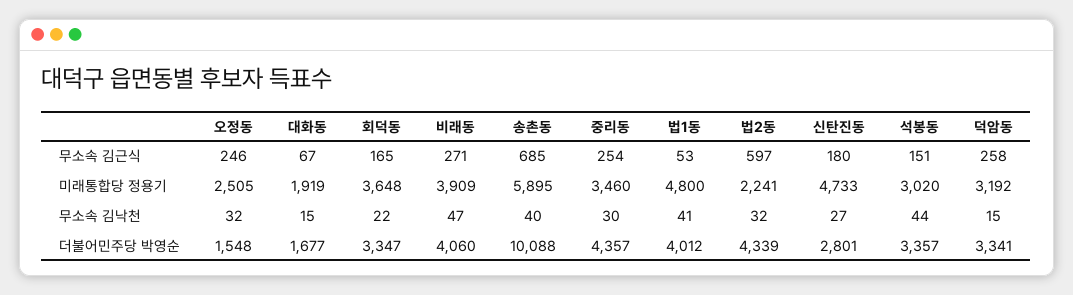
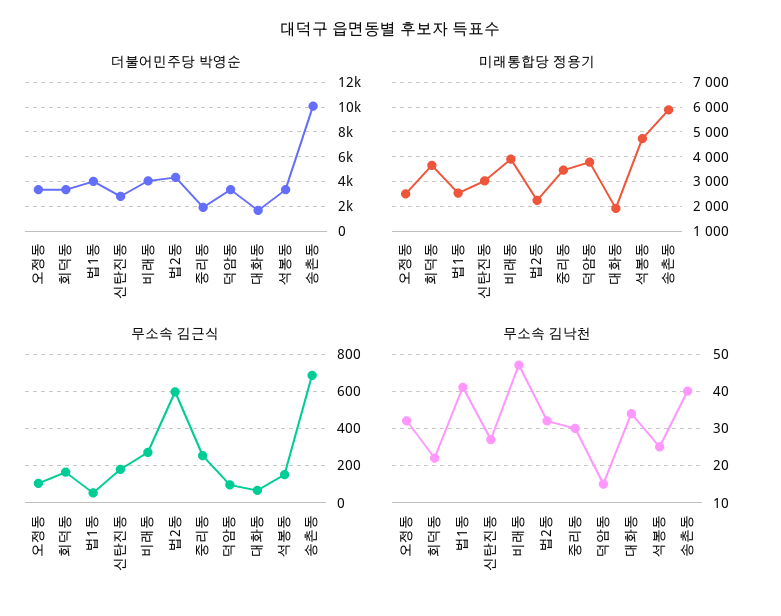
무소속 김근식, 오정동: 246 -> 100
무소속 김근식, 덕암동: 258 -> 100
미래통합당 정용기, 법1동: 4800 -> 2500
미래통합당 정용기, 신탄진동: 4733 -> 3000
미래통합당 정용기, 석봉동: 3020 -> 4750
미래통합당 정용기, 덕암동: 3192 -> 3750
무소속 김낙천, 대화동: 15 -> 35
무소속 김낙천, 석봉동: 44 -> 25
더불어민주당 박영순, 오정동: 1548 -> 3500
더불어민주당 박영순, 중리동: 4357 -> 2000

